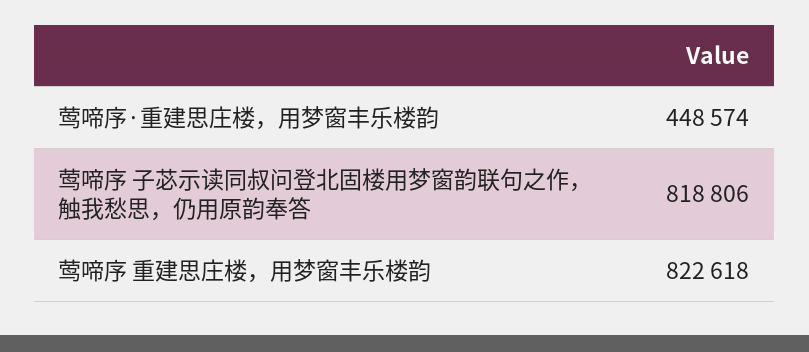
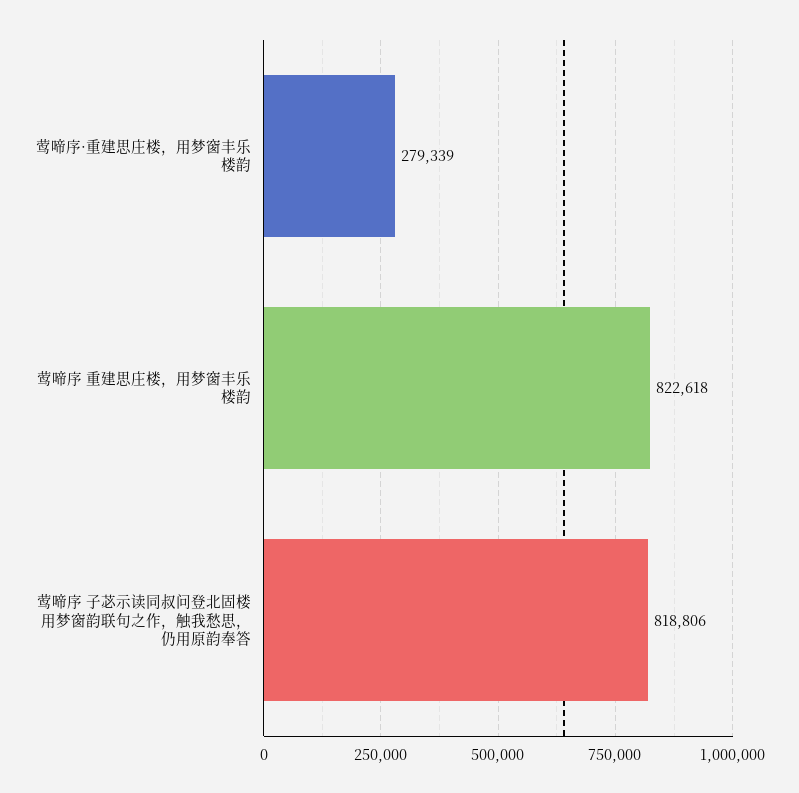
莺啼序·重建思庄楼，用梦窗丰乐楼韵: 448574 -> 279339

